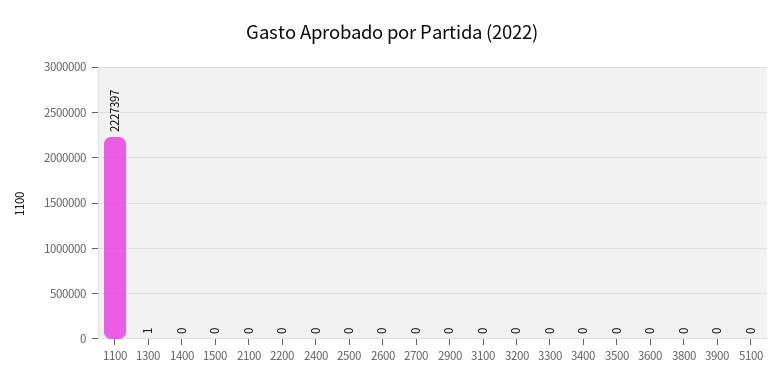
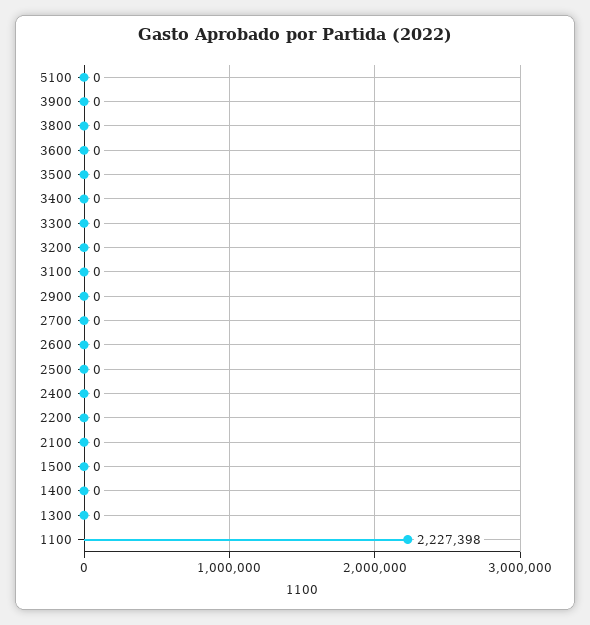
1100: 2227397 -> 2227398
1300: 1 -> 0

